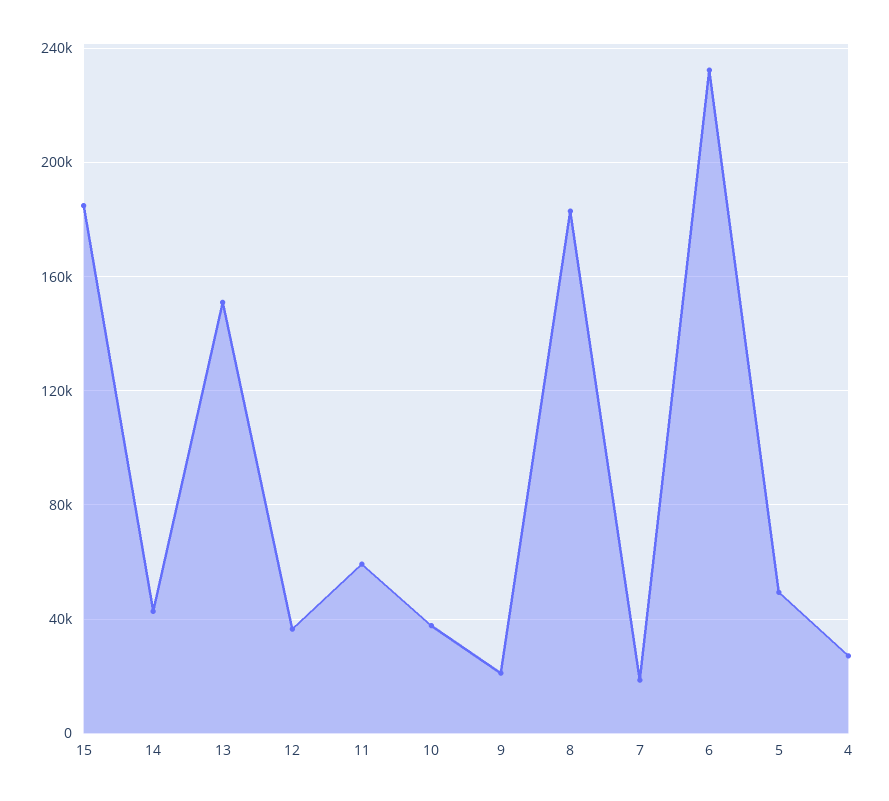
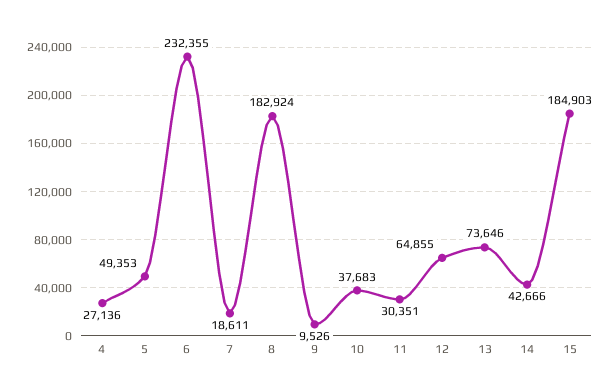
13: 150000 -> 73646
12: 35000 -> 64855
11: 60000 -> 30351
9: 20000 -> 9526

